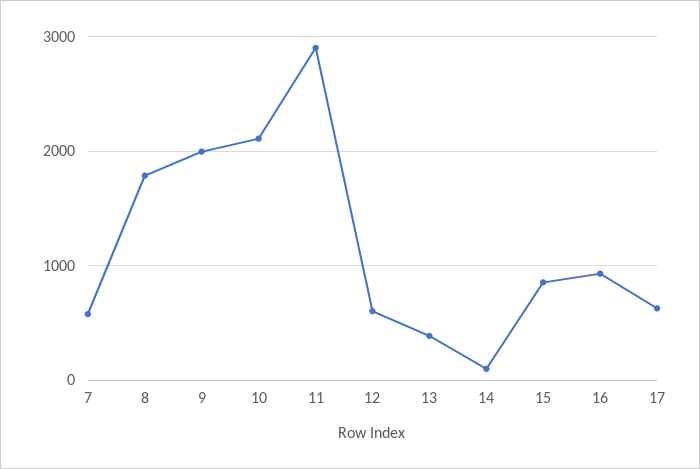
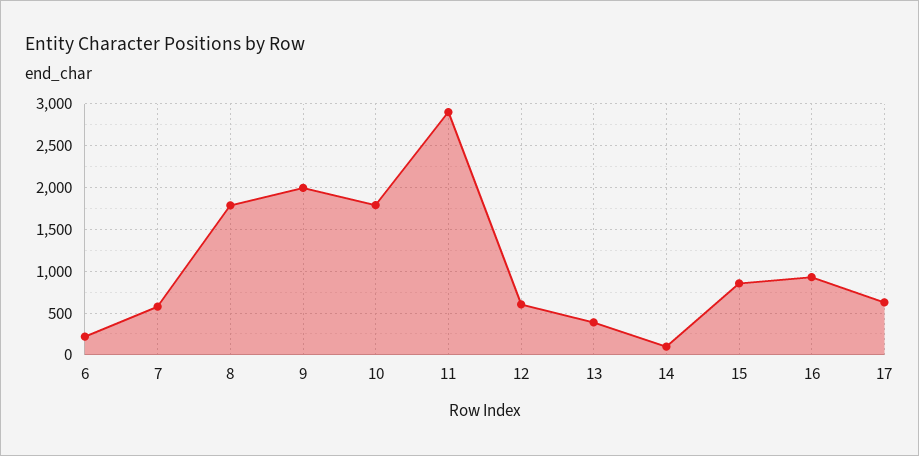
10: 2100 -> 1800
6: none -> 200

